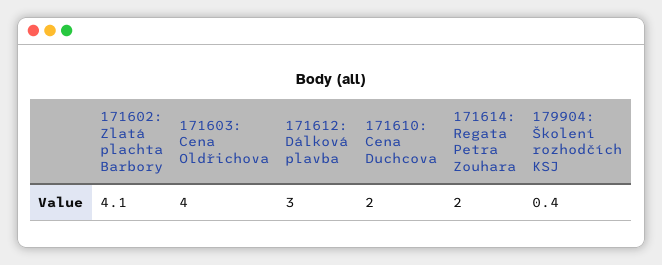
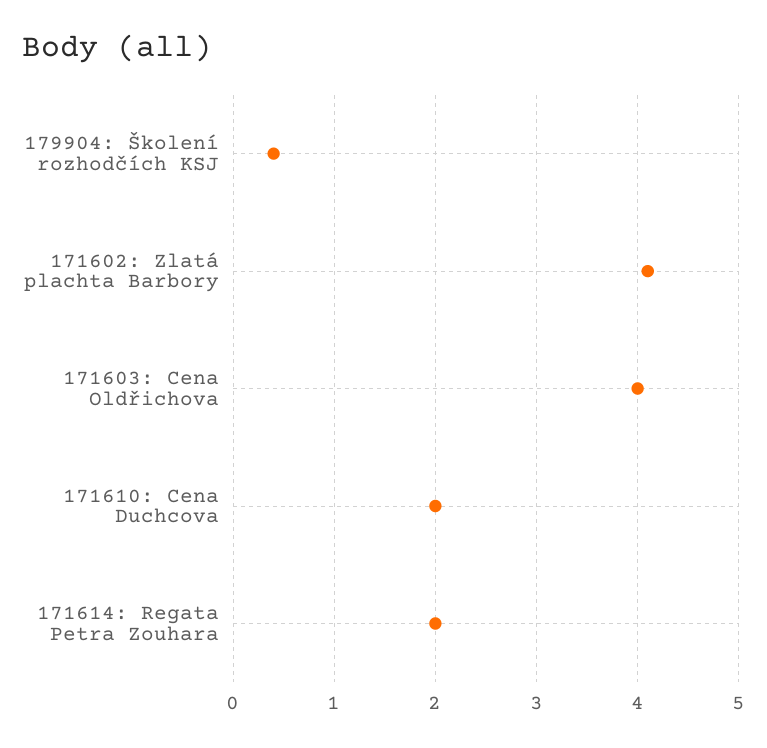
171612: Dálková plavba: 3 -> none

